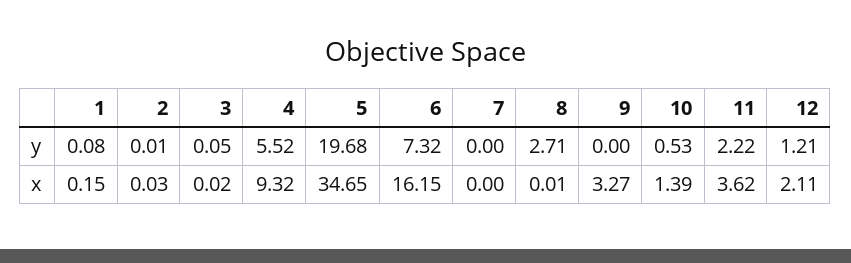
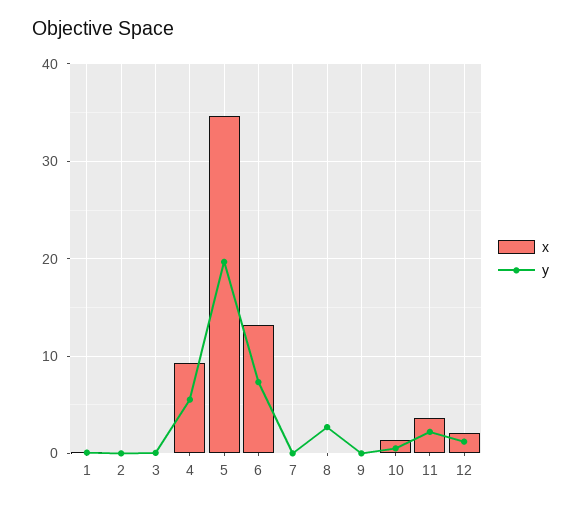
x, 6: 16.15 -> 13
x, 9: 3.27 -> 0

